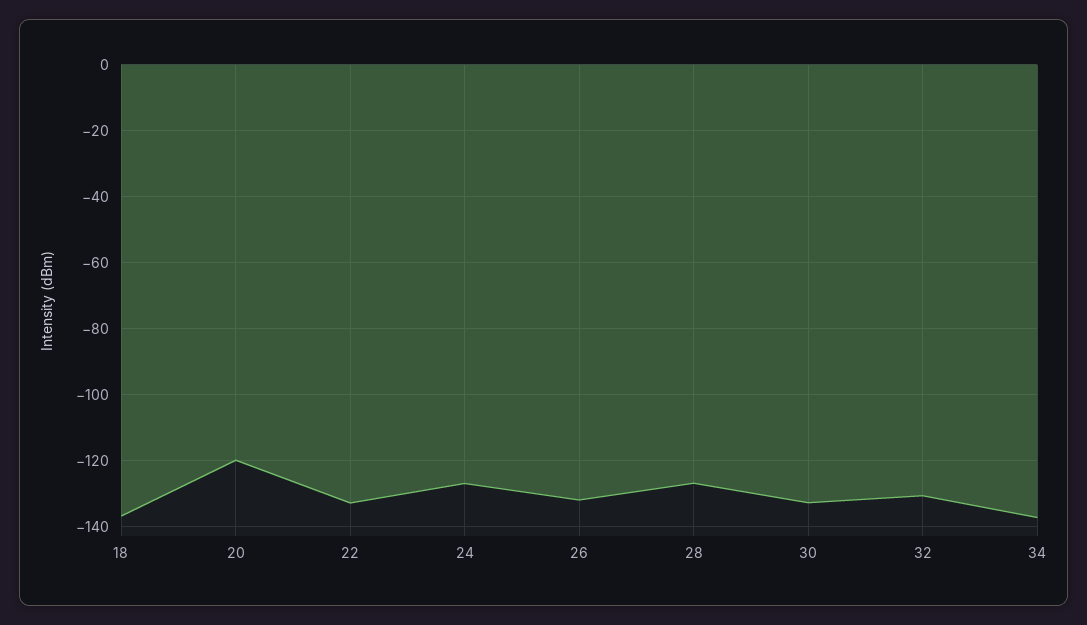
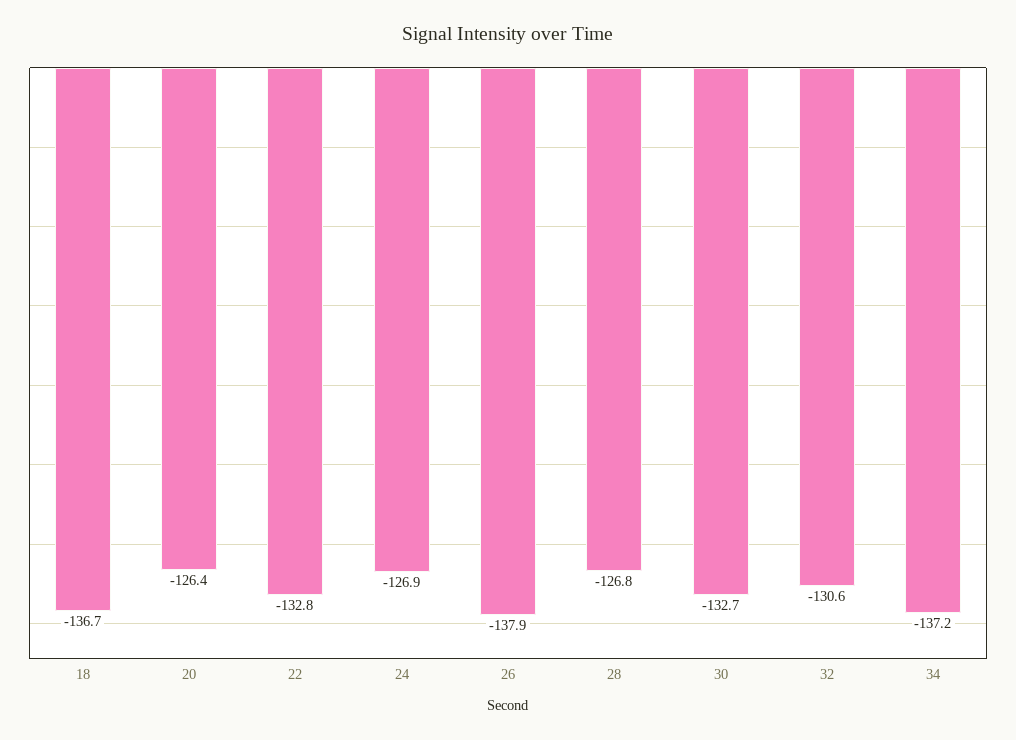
20: -120 -> -126.4
26: -132 -> -137.9

